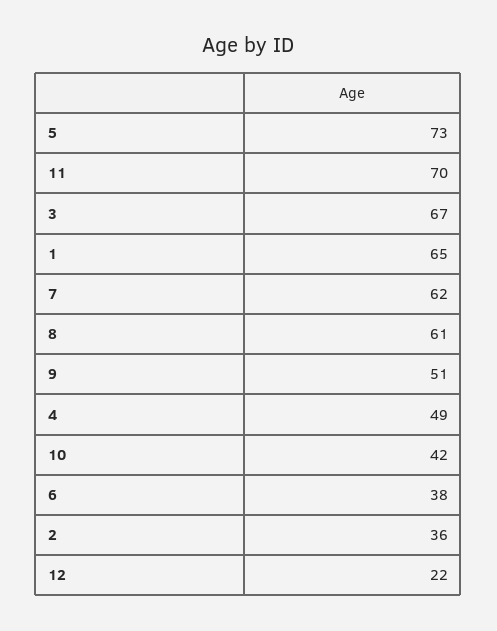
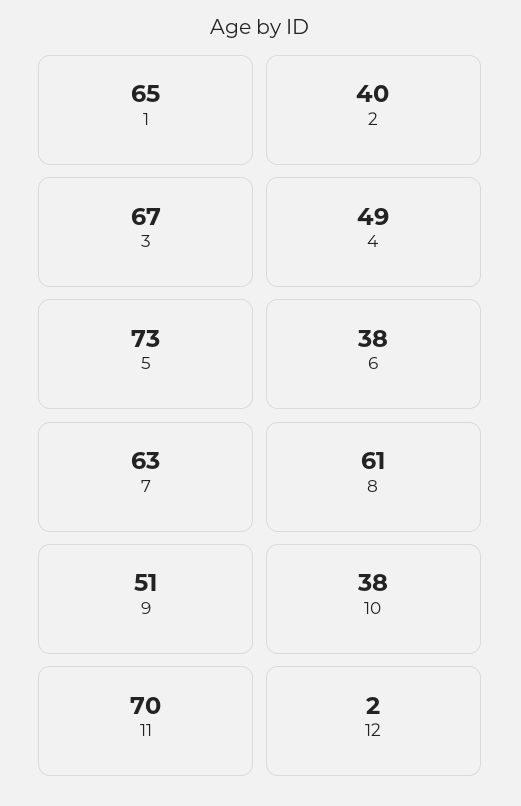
7: 62 -> 63
10: 42 -> 38
2: 36 -> 40
12: 22 -> 2

